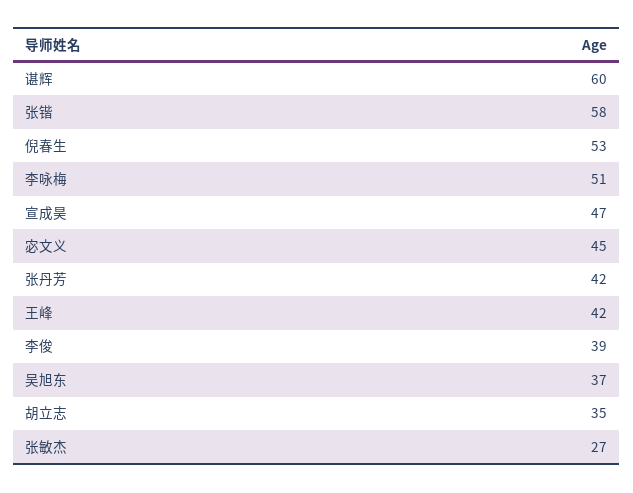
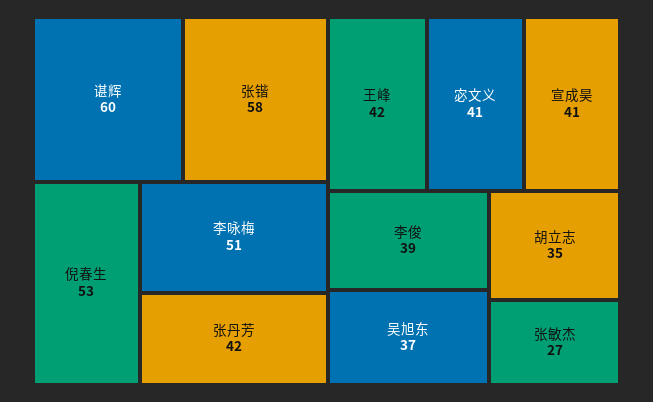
宣成昊: 47 -> 41
宓文义: 45 -> 41

